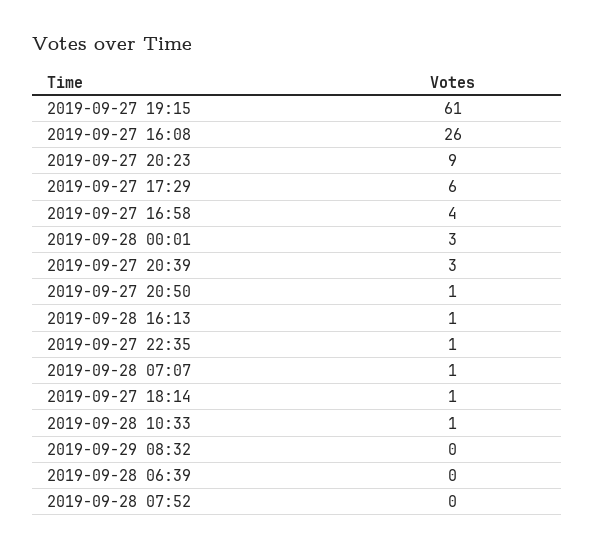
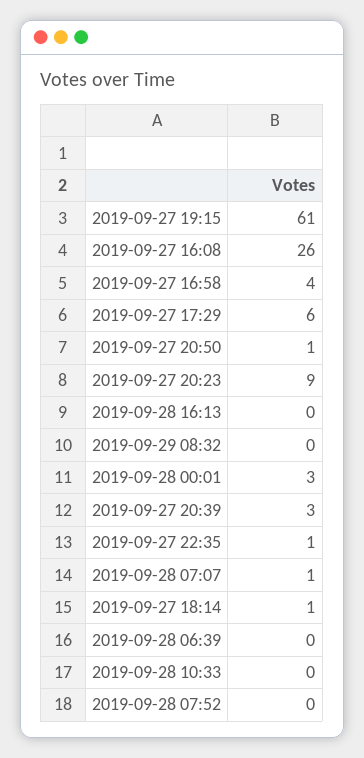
2019-09-28 16:13: 1 -> 0
2019-09-28 10:33: 1 -> 0

